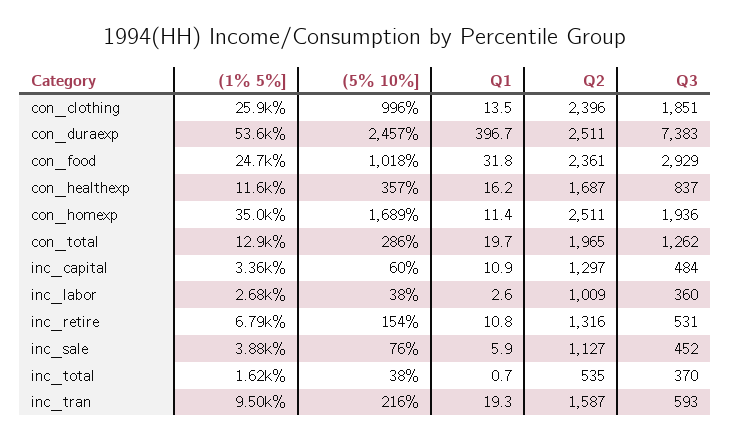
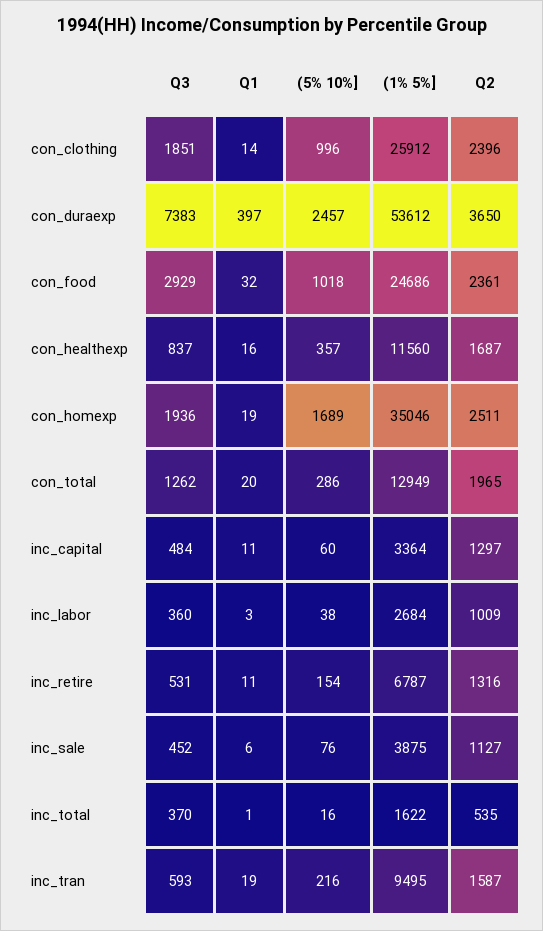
Q2, con_duraexp: 2511 -> 3650
Q1, con_homexp: 11.4 -> 19
(5% 10%], inc_total: 38 -> 16

